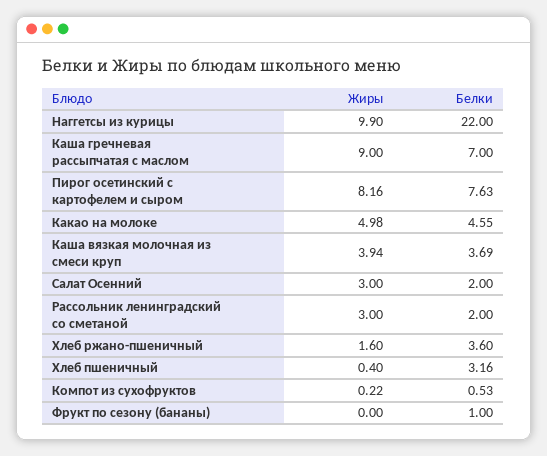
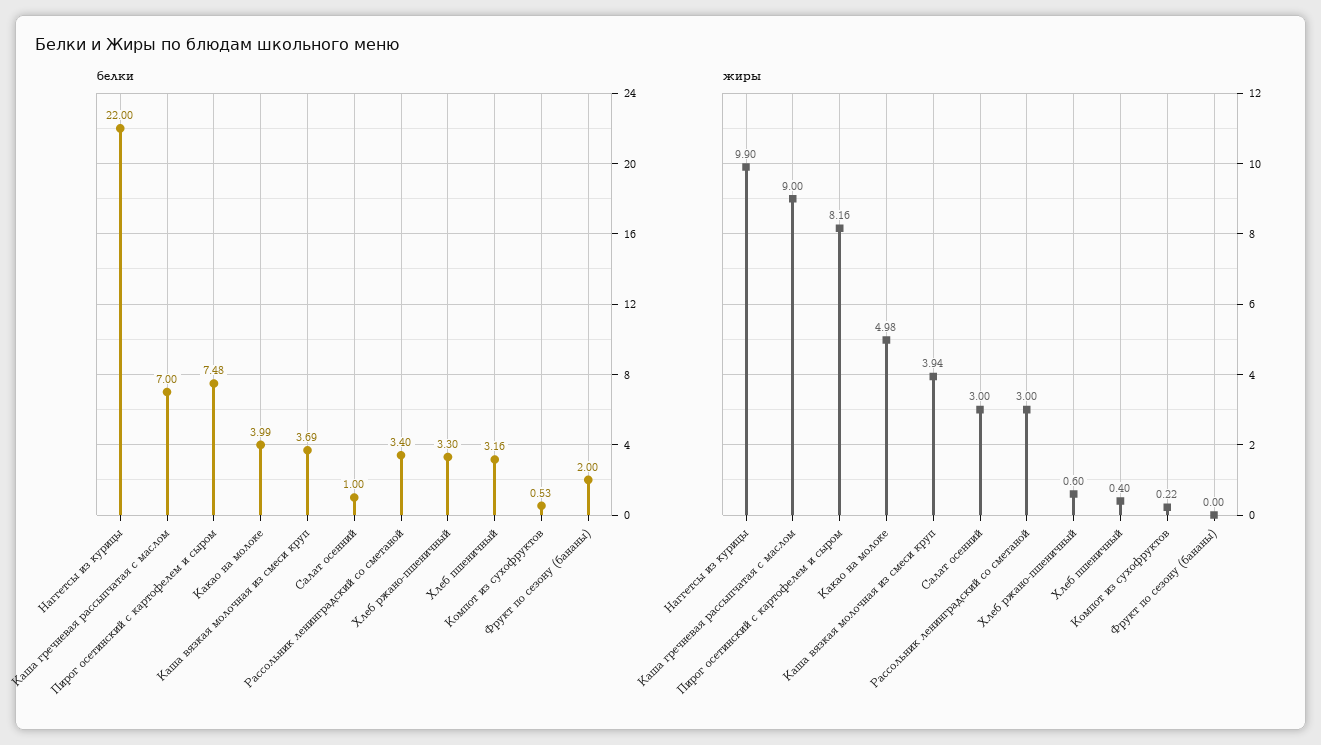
Белки, Пирог осетинский с картофелем и сыром: 7.63 -> 7.48
Белки, Какао на молоке: 4.55 -> 3.99
Белки, Салат Осенний: 2 -> 1
Белки, Рассольник ленинградский со сметаной: 2 -> 3.4
Жиры, Хлеб ржано-пшеничный: 1.6 -> 0.6
Белки, Хлеб ржано-пшеничный: 3.6 -> 3.3
Белки, Фрукт по сезону (бананы): 1 -> 2

